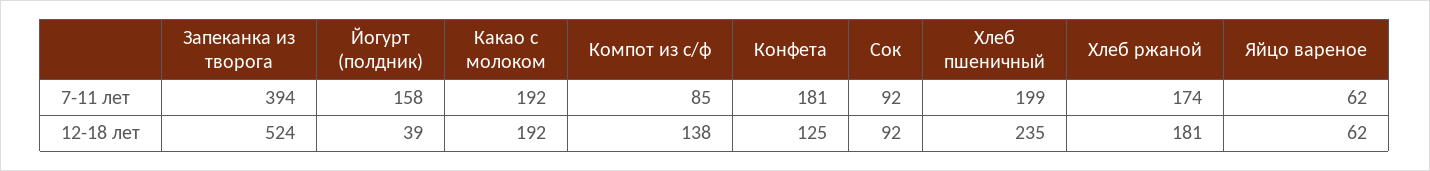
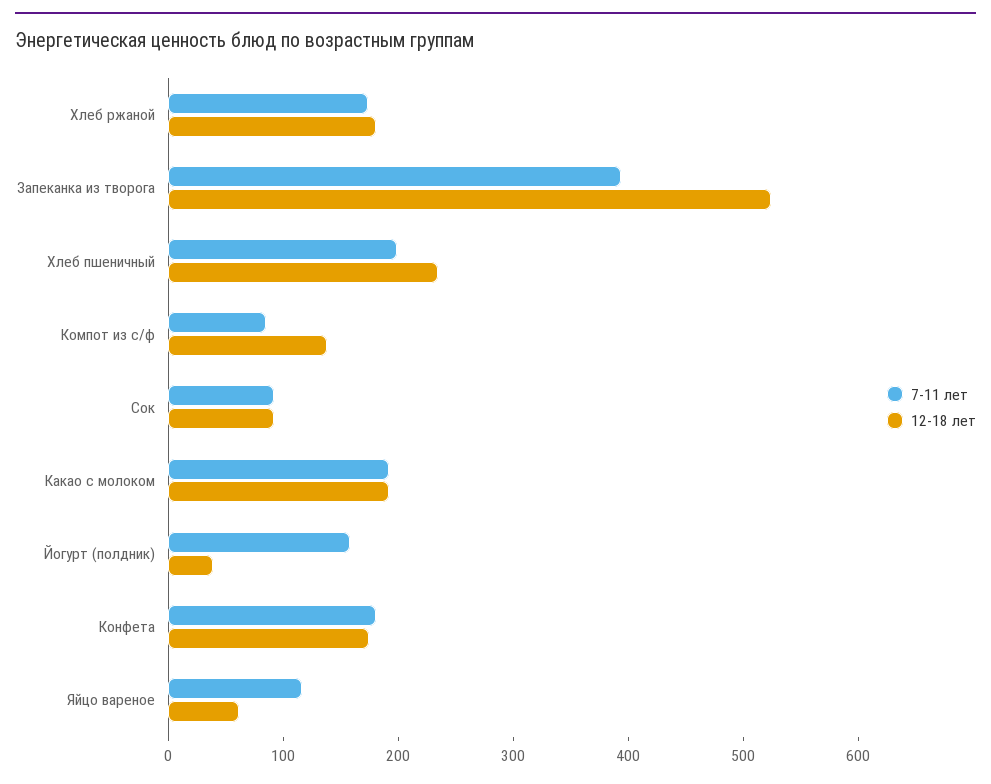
7-11 лет, Яйцо вареное: 62 -> 120
12-18 лет, Конфета: 125 -> 180

